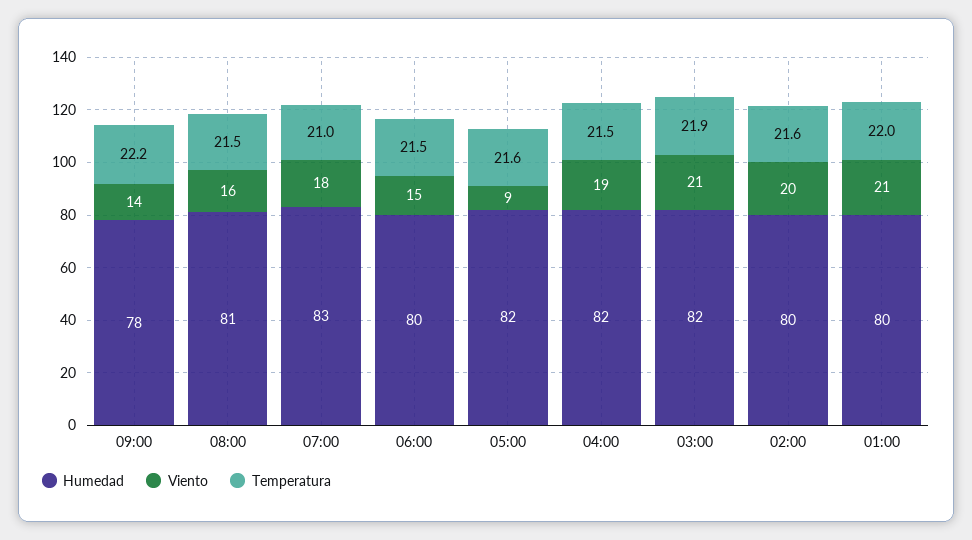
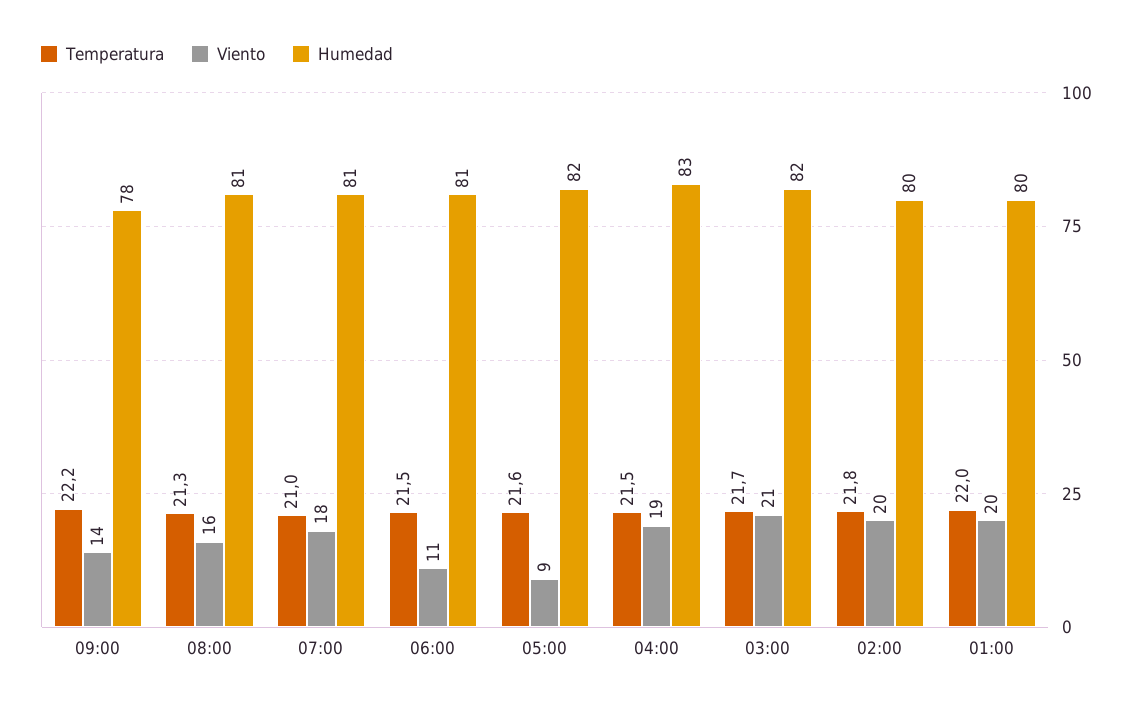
Temperatura, 08:00: 21.5 -> 21.3
Humedad, 07:00: 83 -> 81
Humedad, 06:00: 80 -> 81
Viento, 06:00: 15 -> 11
Humedad, 04:00: 82 -> 83
Temperatura, 03:00: 21.9 -> 21.7
Temperatura, 02:00: 21.6 -> 21.8
Viento, 01:00: 21 -> 20

